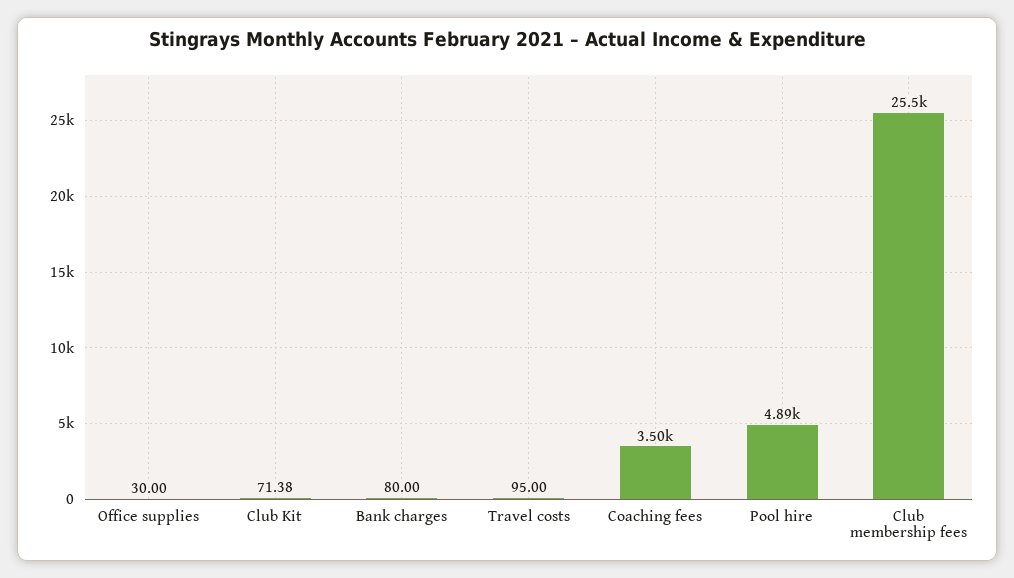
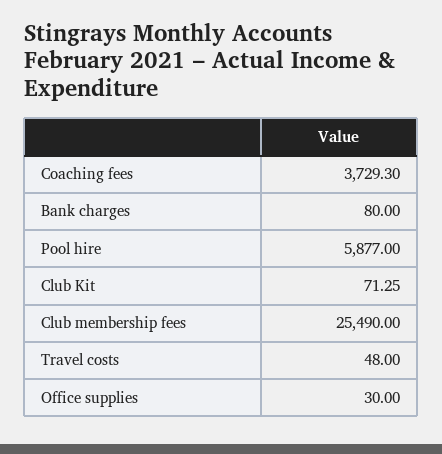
Club Kit: 71.38 -> 71.25
Travel costs: 95 -> 48
Coaching fees: 3500 -> 3729.3
Pool hire: 4890 -> 5877

